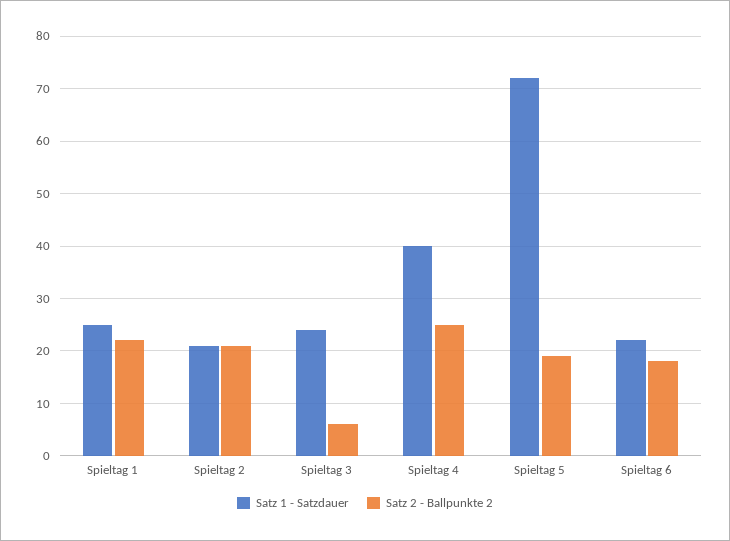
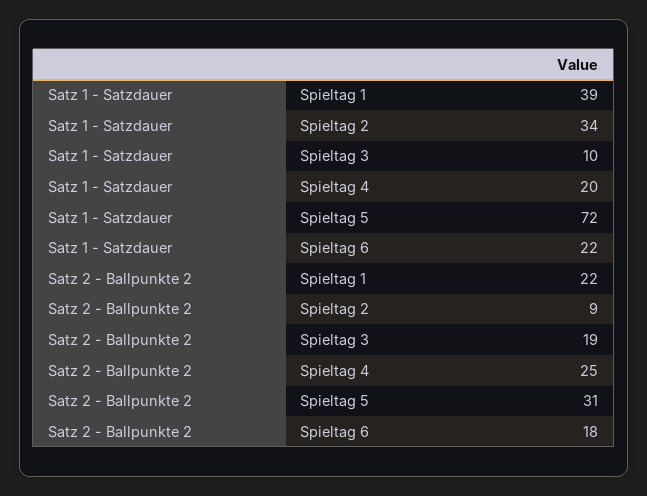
Satz 1 - Satzdauer, Spieltag 1: 25 -> 39
Satz 1 - Satzdauer, Spieltag 2: 20 -> 34
Satz 2 - Ballpunkte 2, Spieltag 2: 20 -> 9
Satz 1 - Satzdauer, Spieltag 3: 25 -> 10
Satz 2 - Ballpunkte 2, Spieltag 3: 5 -> 19
Satz 1 - Satzdauer, Spieltag 4: 40 -> 20
Satz 2 - Ballpunkte 2, Spieltag 5: 20 -> 31

